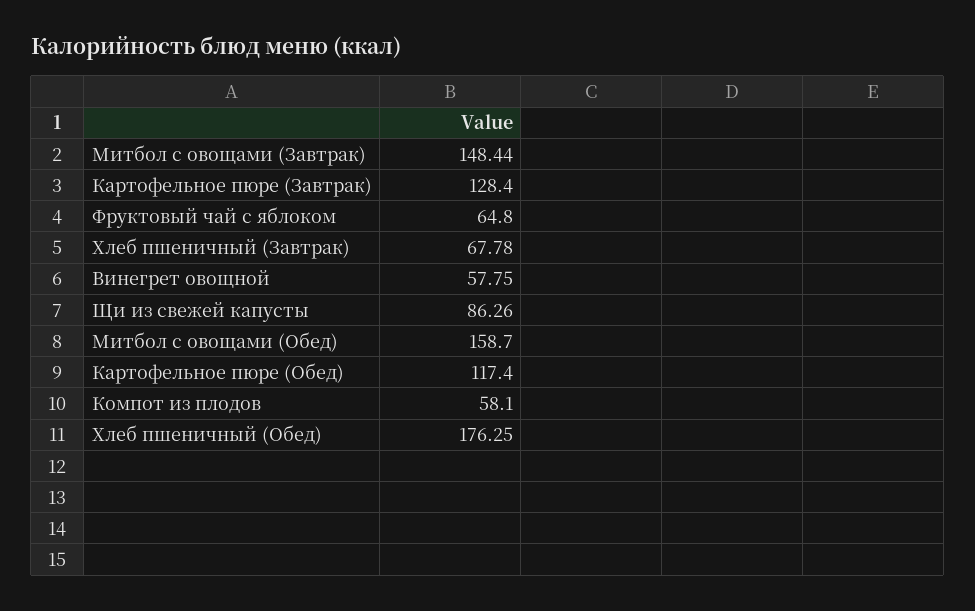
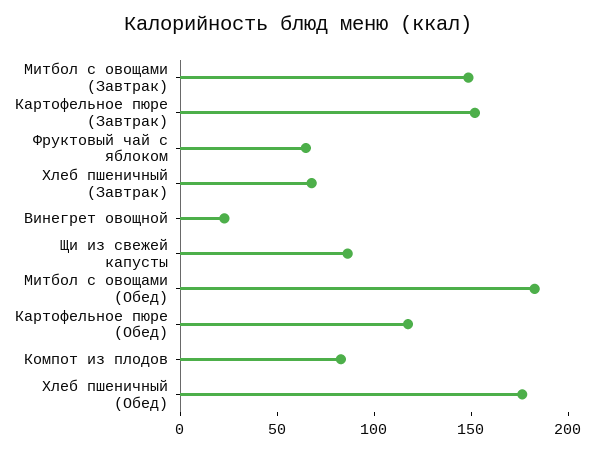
Картофельное пюре (Завтрак): 128.4 -> 150
Винегрет овощной: 57.75 -> 20
Митбол с овощами (Обед): 158.7 -> 180
Компот из плодов: 58.1 -> 80

